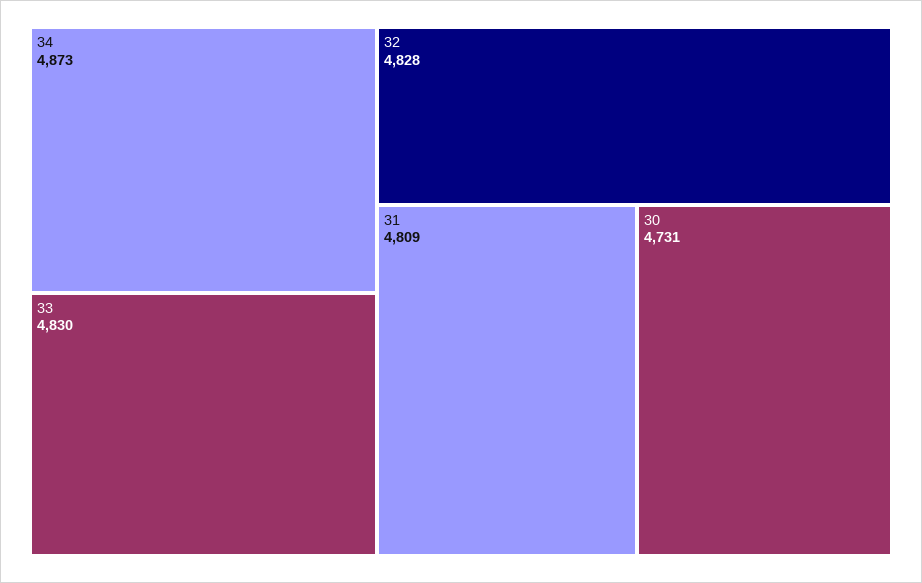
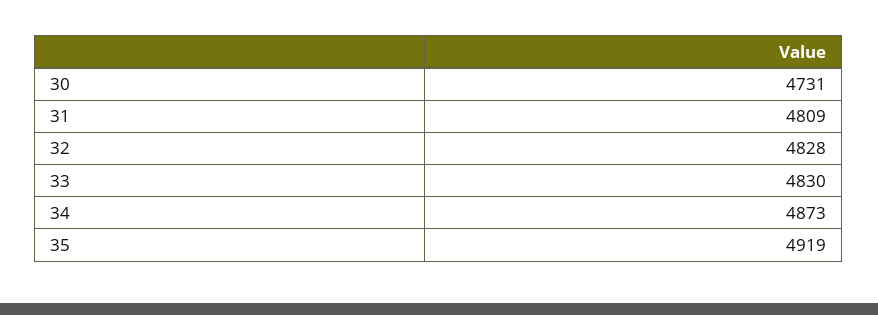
35: none -> 4919

